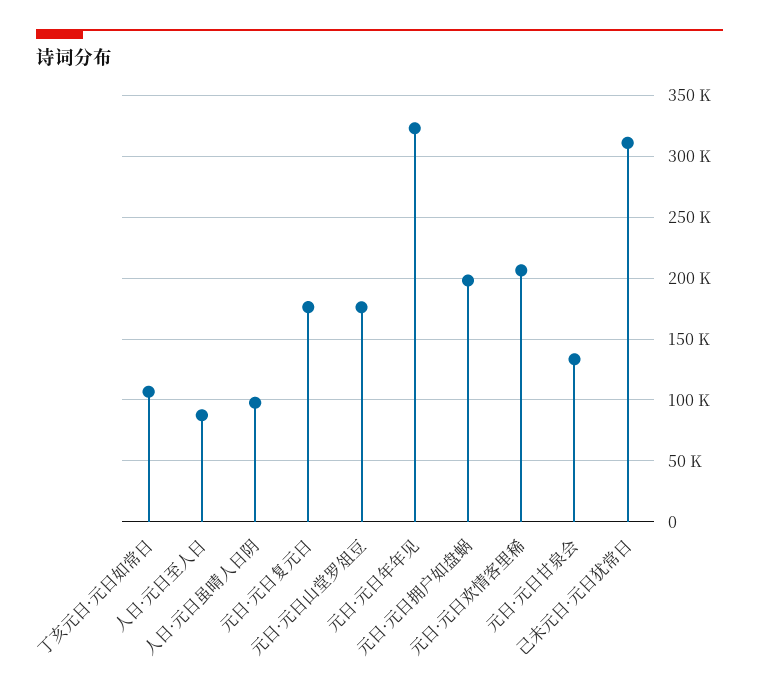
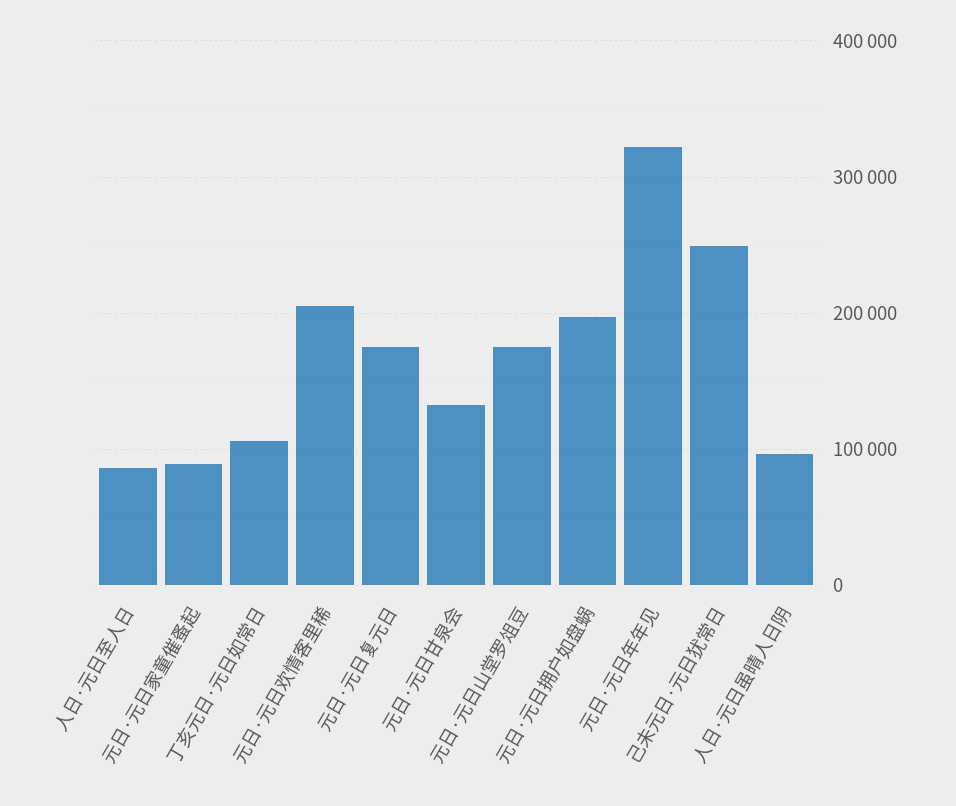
己未元日·元日犹常日: 310000 -> 250000
元日·元日家童催蚤起: none -> 90000

